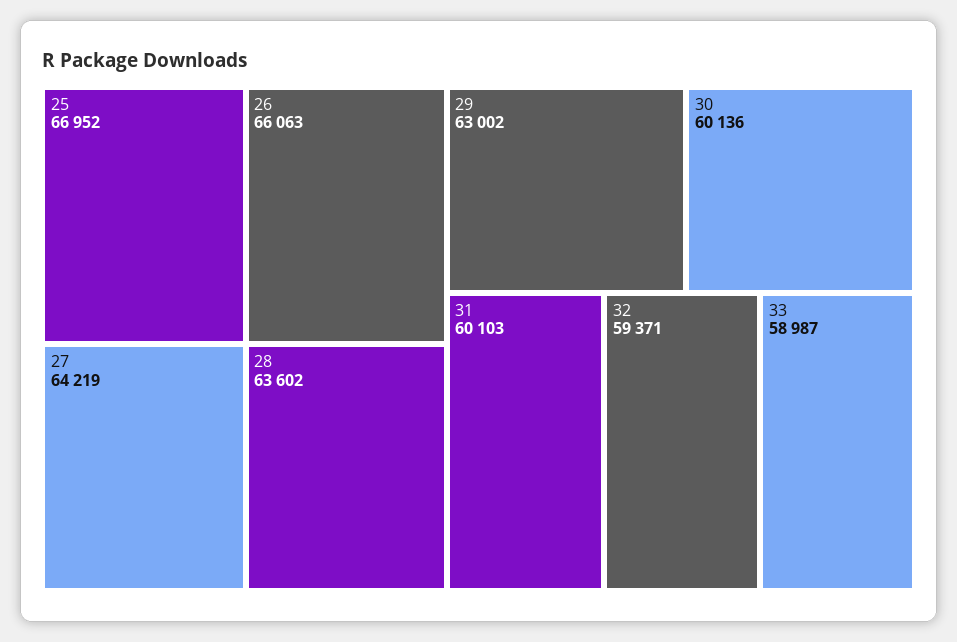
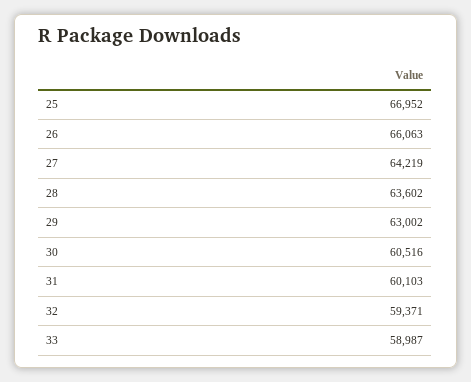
30: 60136 -> 60516

